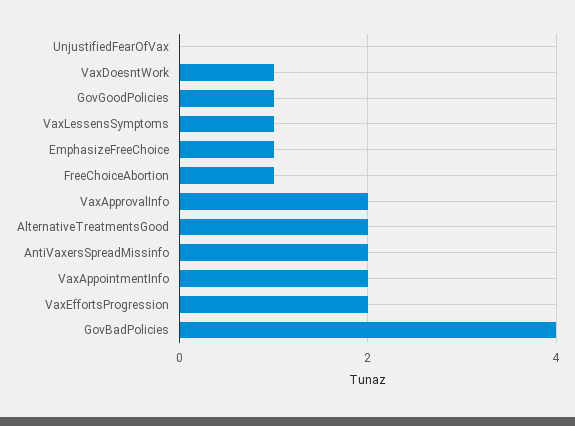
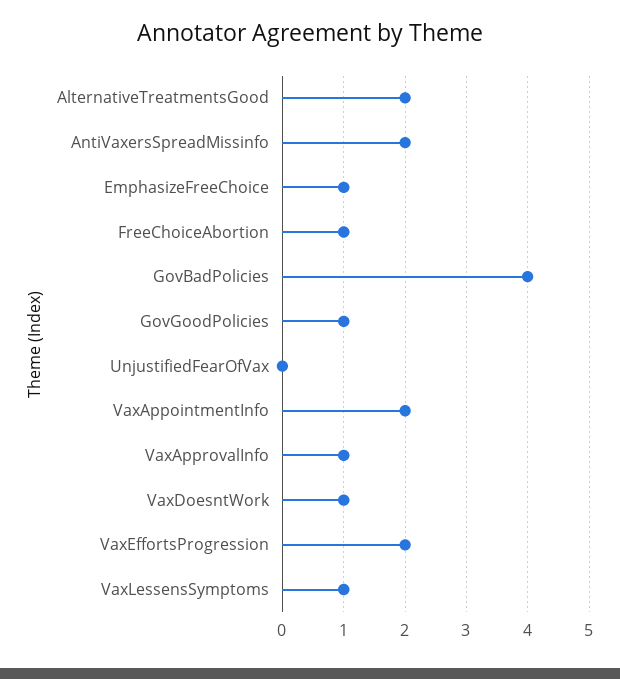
VaxApprovalInfo: 2 -> 1

